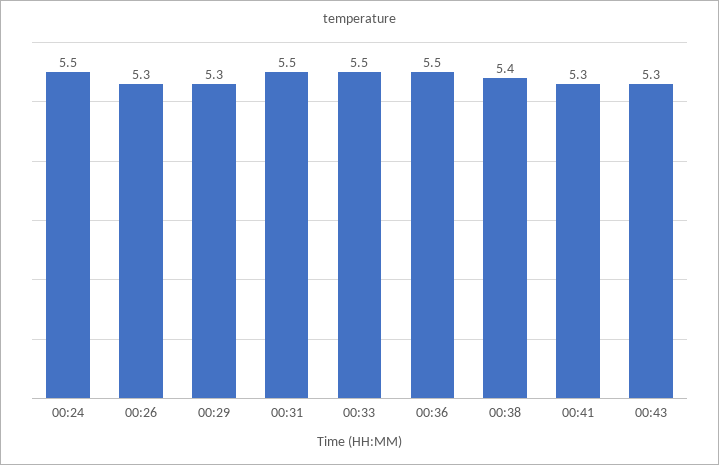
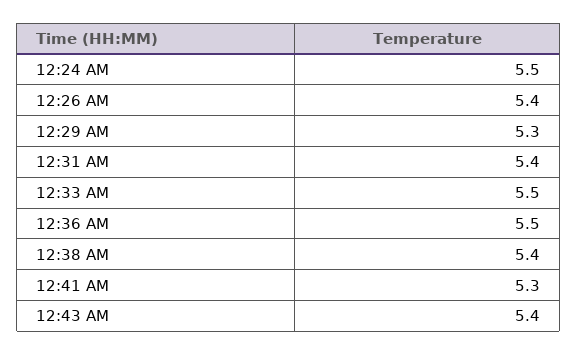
00:26: 5.3 -> 5.4
00:31: 5.5 -> 5.4
00:43: 5.3 -> 5.4

